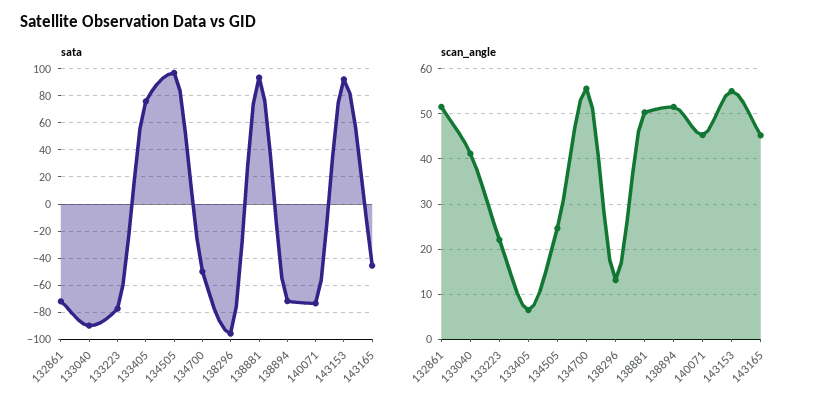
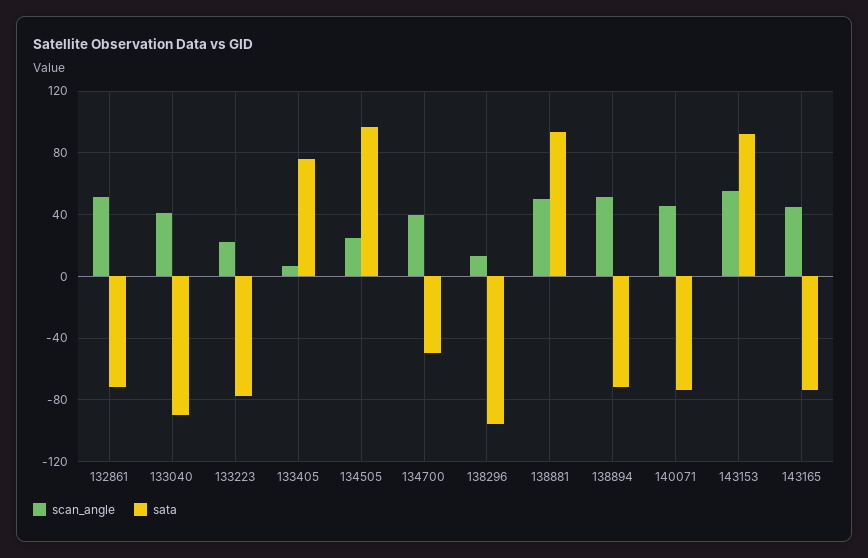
sata, 143165: -45 -> -75
scan_angle, 134700: 56 -> 40

